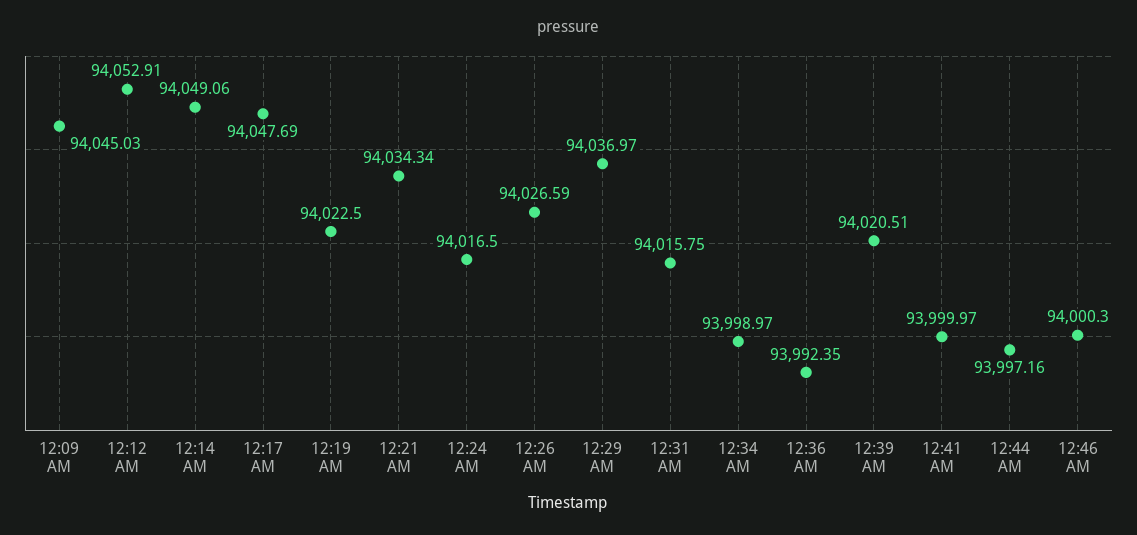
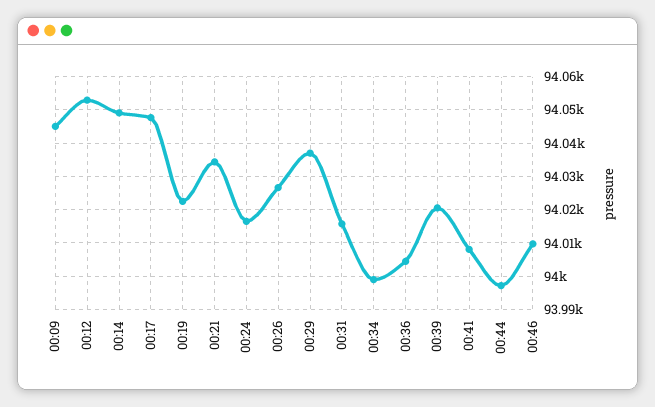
12:36 AM: 93992.35 -> 94004
12:41 AM: 93999.97 -> 94008
12:46 AM: 94000.3 -> 94010

